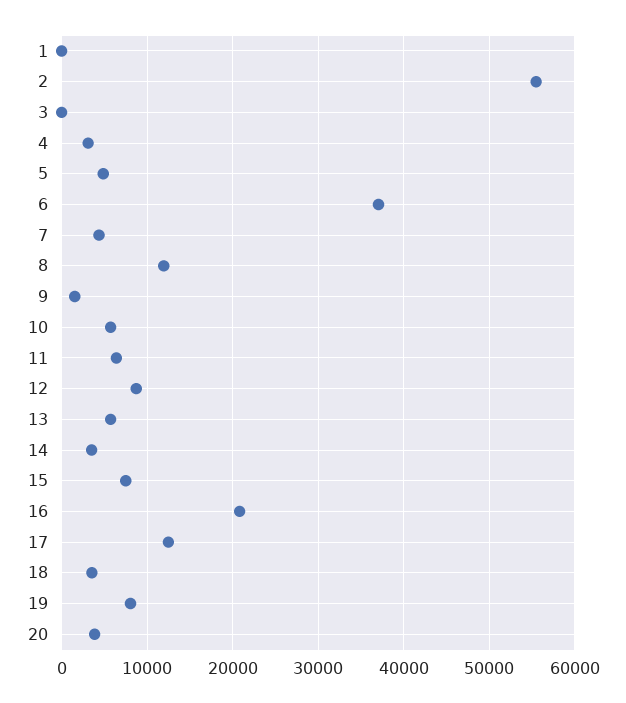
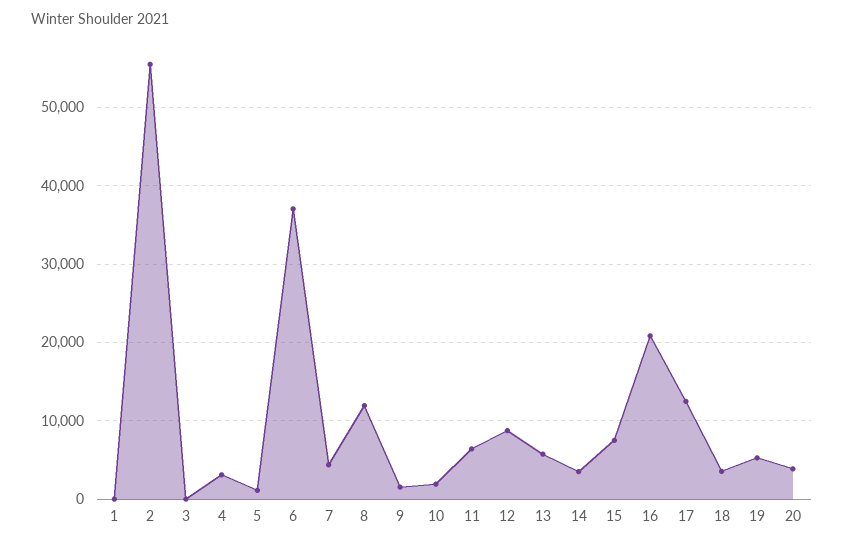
5: 5000 -> 1000
10: 6000 -> 2000
19: 8000 -> 5000

